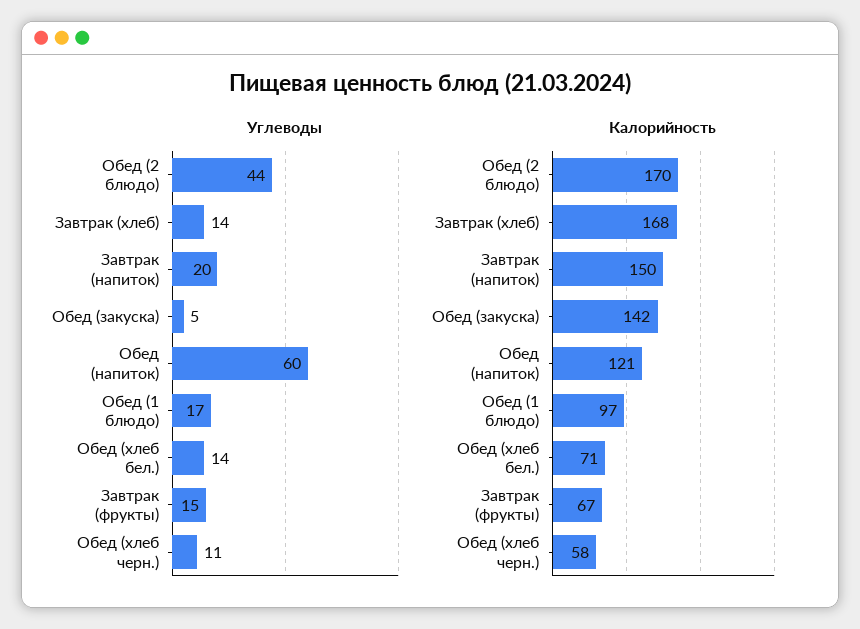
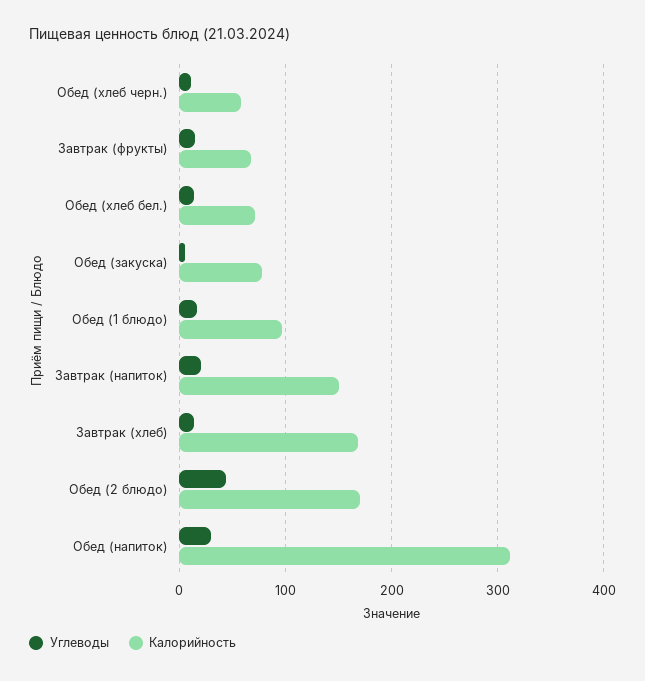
Углеводы, Обед (напиток): 60 -> 30
Калорийность, Обед (закуска): 142 -> 80
Калорийность, Обед (напиток): 121 -> 310

